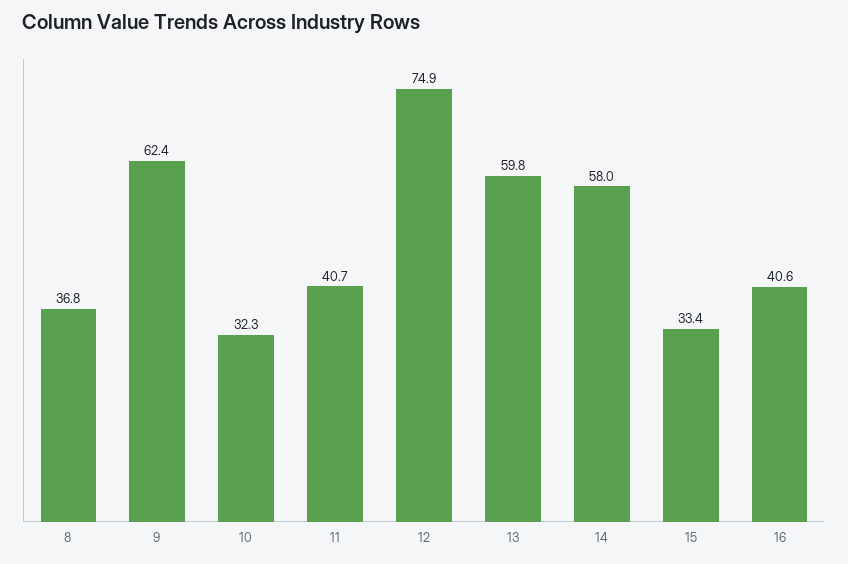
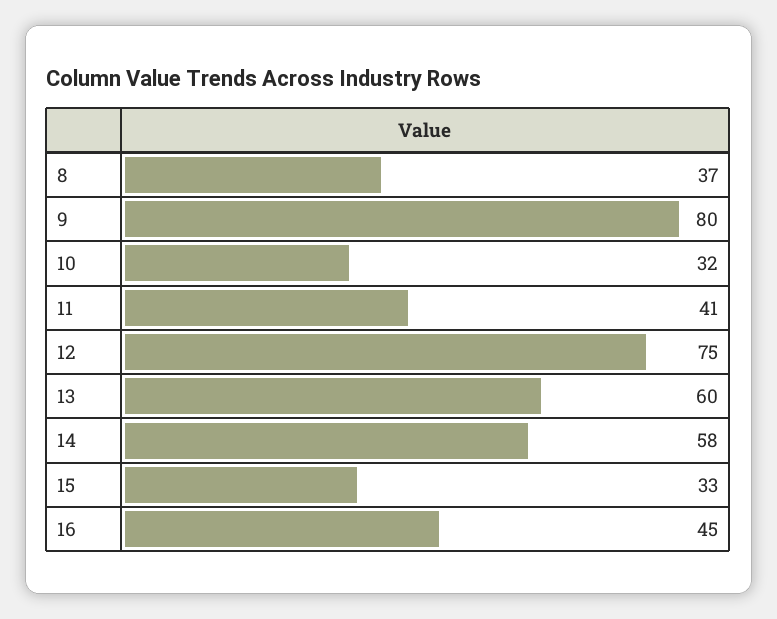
9: 62.4 -> 80
16: 40.6 -> 45

